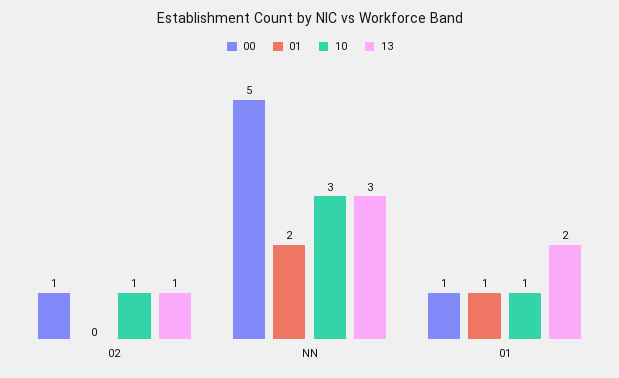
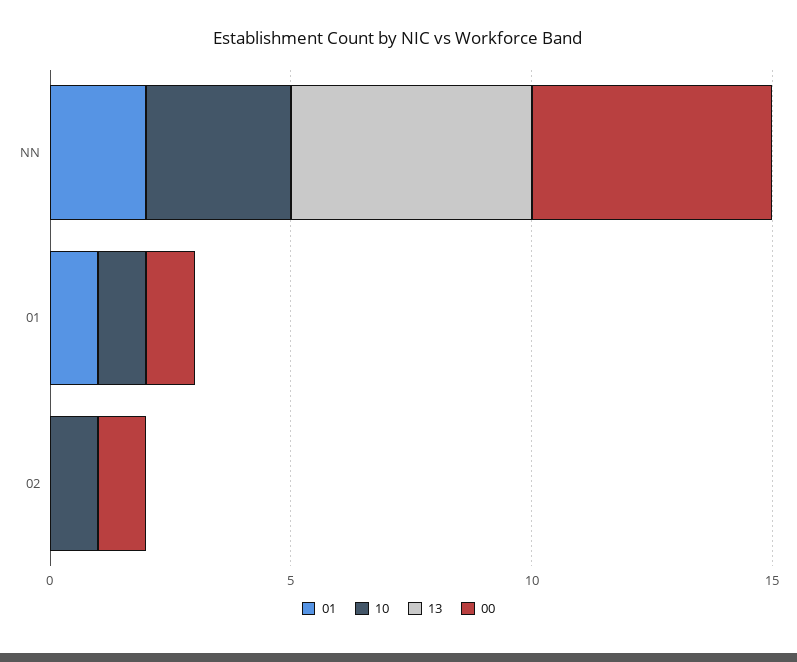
13, 02: 1 -> 0
13, NN: 3 -> 5
13, 01: 2 -> 0

